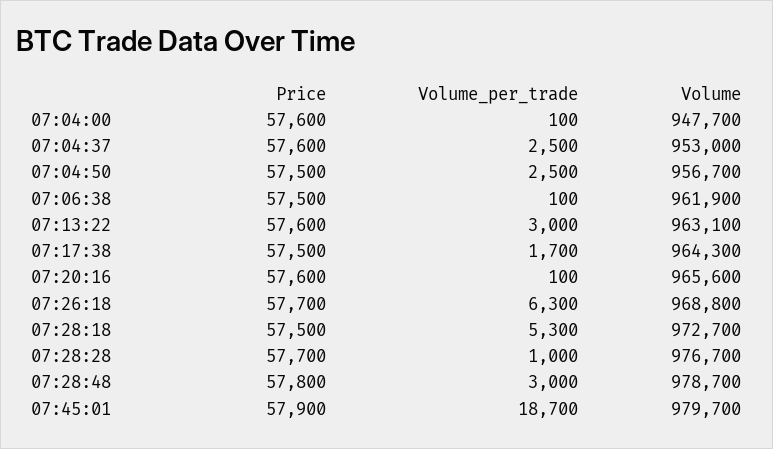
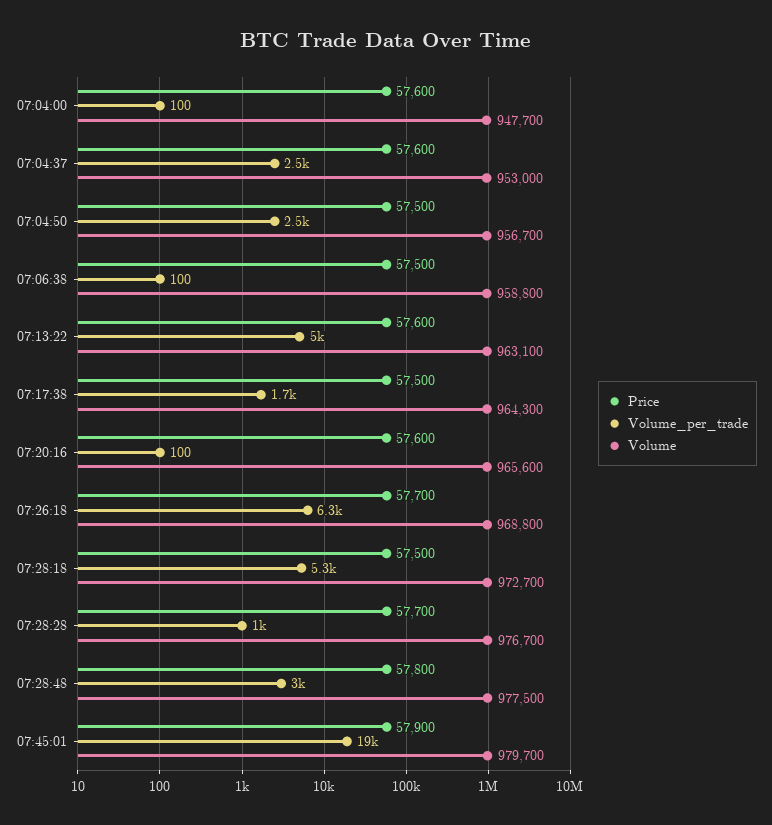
Volume, 07:06:38: 961900 -> 958800
Volume_per_trade, 07:13:22: 3000 -> 5000
Volume, 07:28:48: 978700 -> 977500

